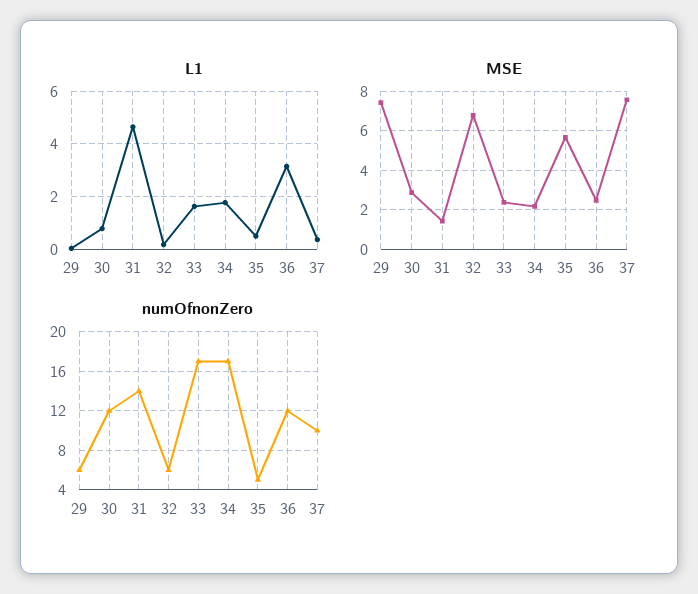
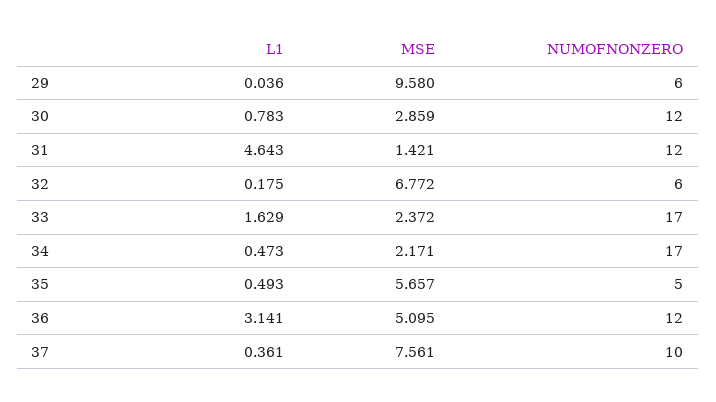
L1, 34: 1.75 -> 0.473
MSE, 29: 7.5 -> 9.58
MSE, 36: 2.5 -> 5.095
numOfnonZero, 31: 14 -> 12

